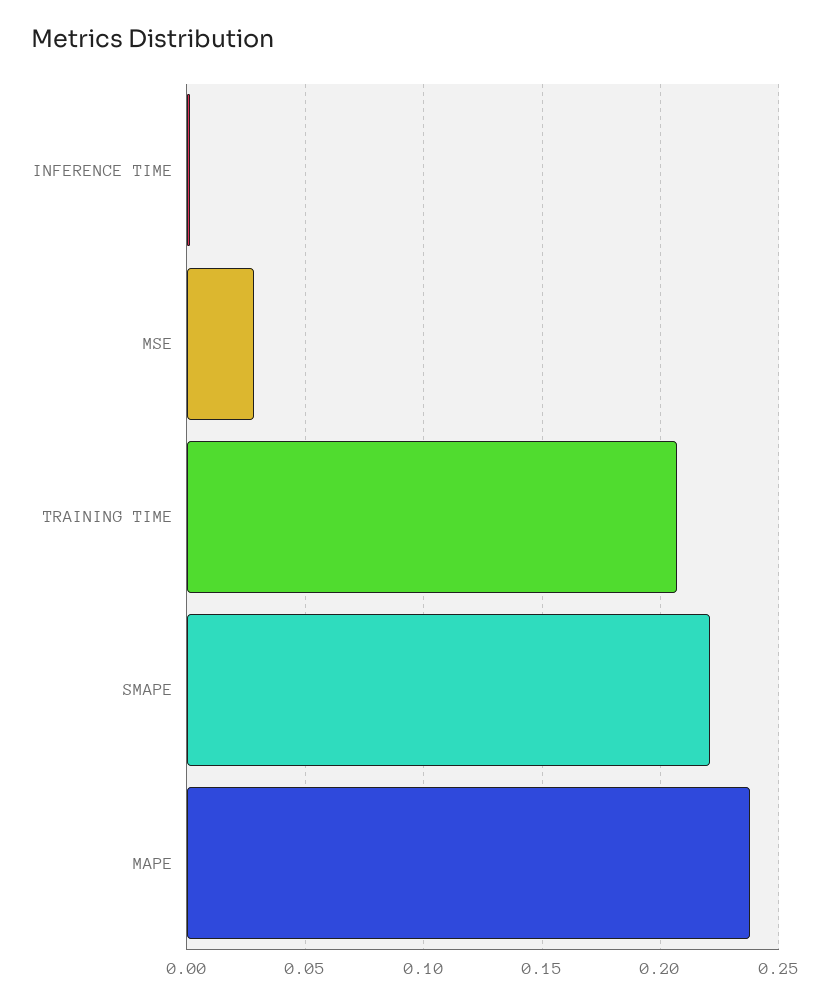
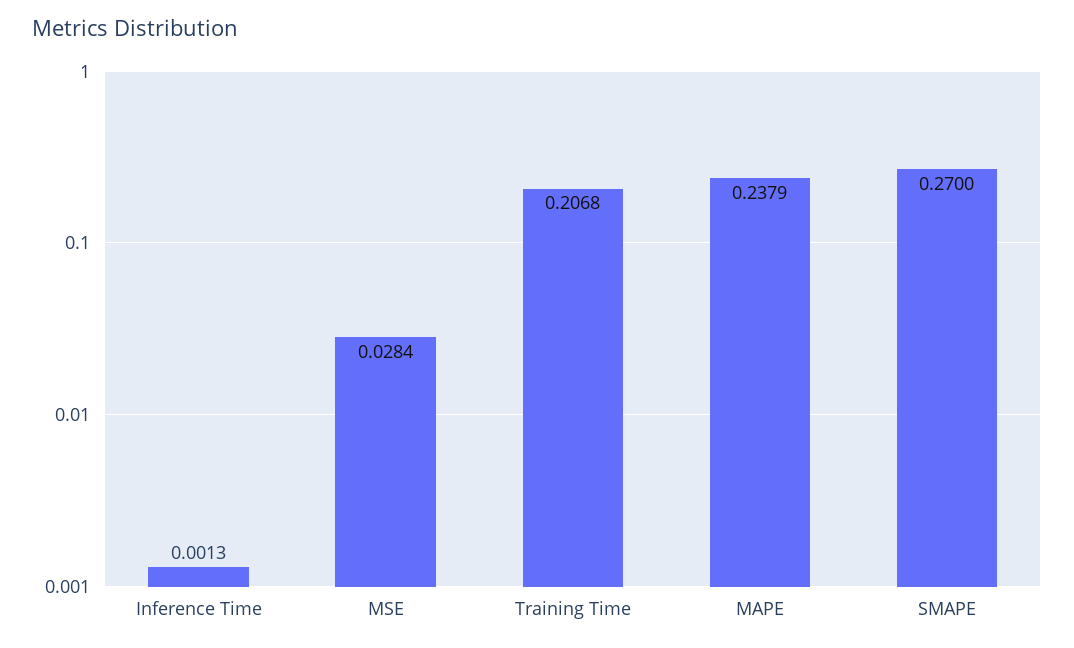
SMAPE: 0.22 -> 0.27

